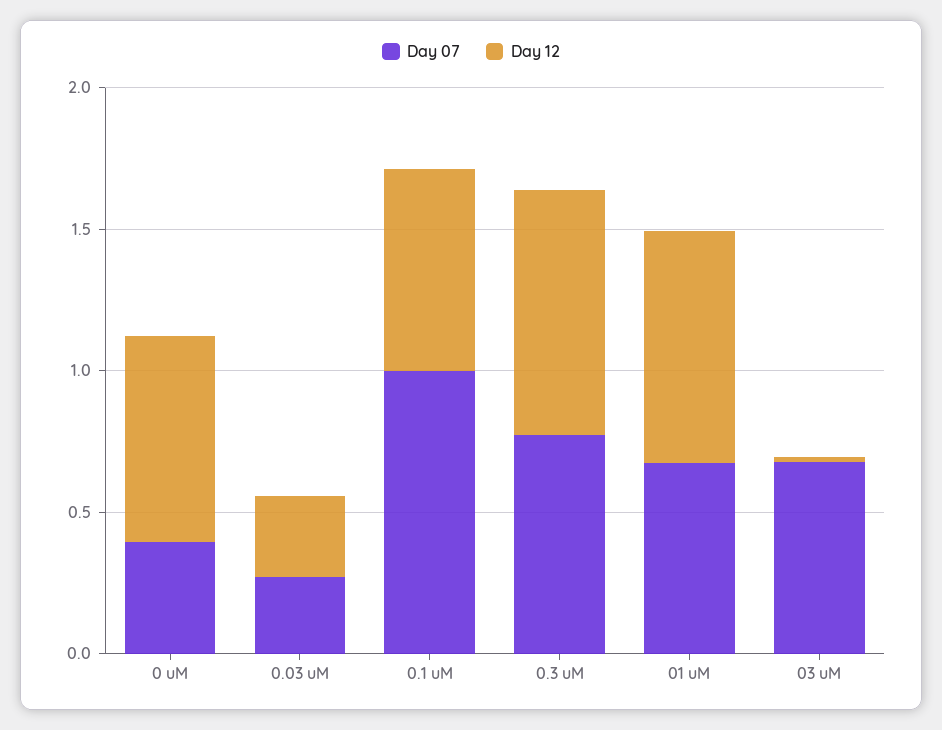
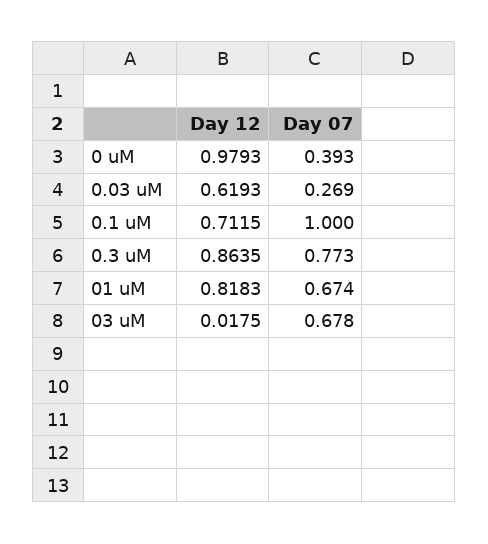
Day 12, 0 uM: 0.7 -> 0.9793
Day 12, 0.03 uM: 0.3 -> 0.6193

